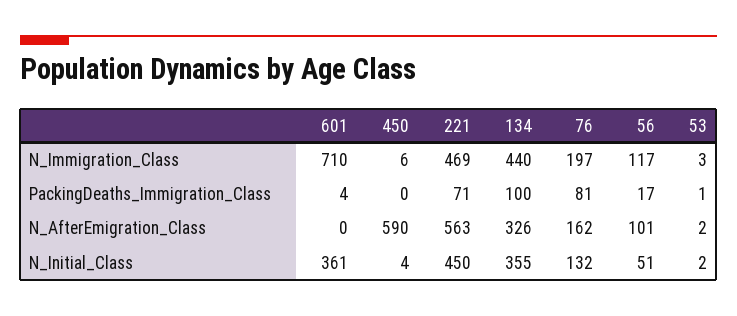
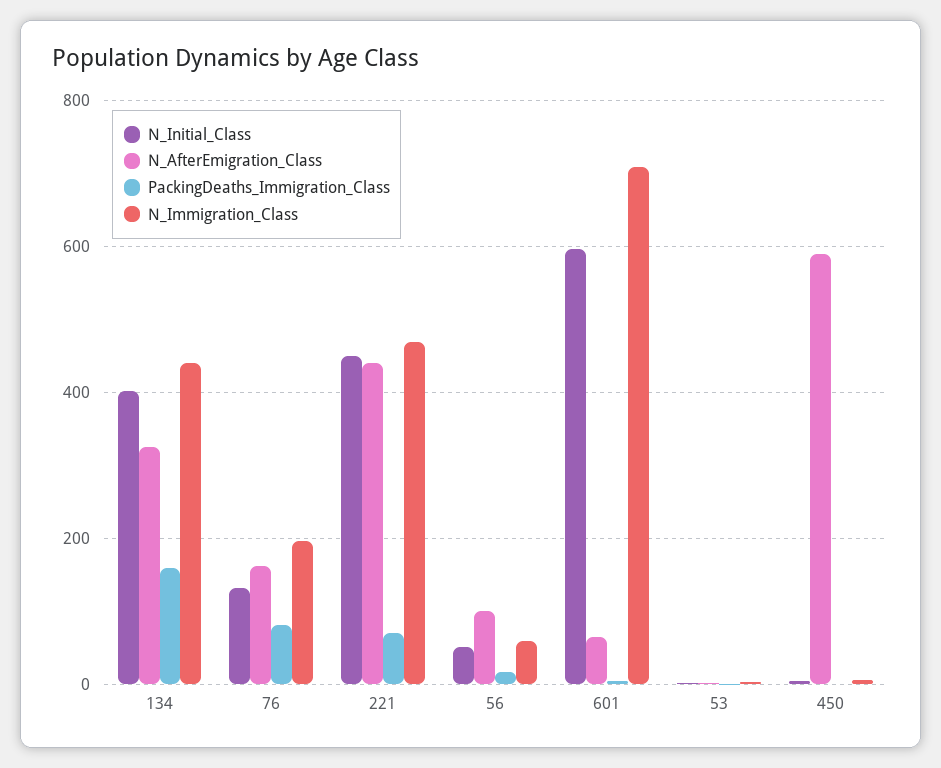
N_Immigration_Class, 56: 117 -> 60
PackingDeaths_Immigration_Class, 134: 100 -> 160
N_AfterEmigration_Class, 601: 0 -> 60
N_AfterEmigration_Class, 221: 563 -> 440
N_Initial_Class, 601: 361 -> 600
N_Initial_Class, 134: 355 -> 400

